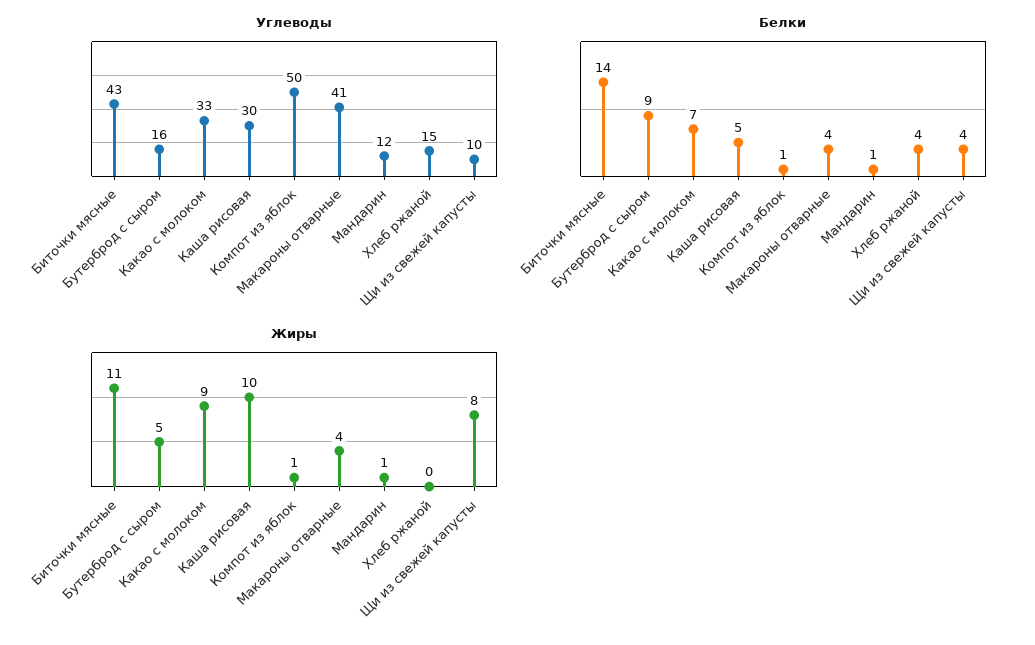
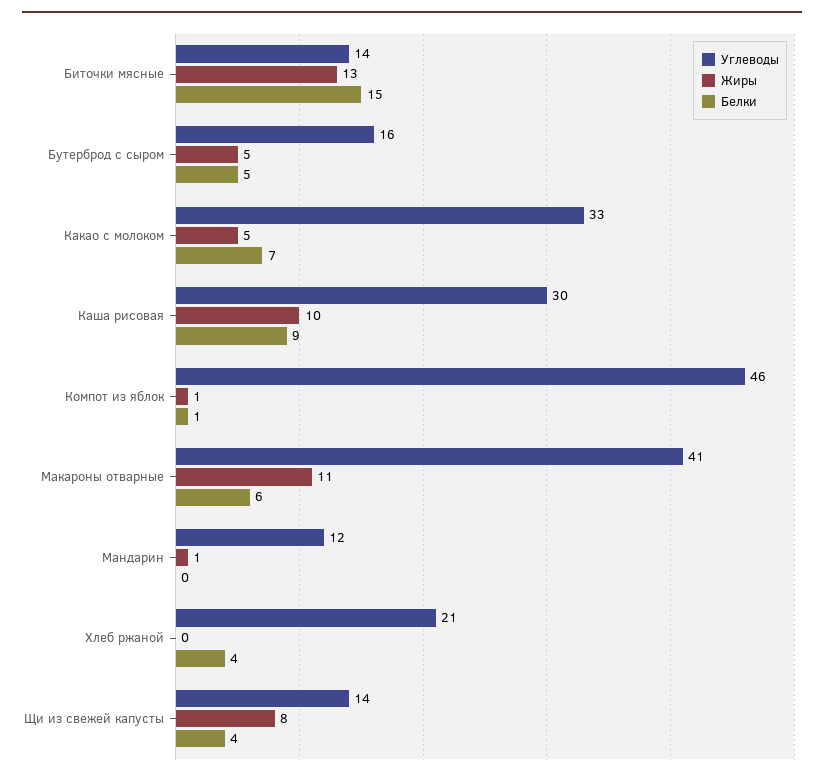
Углеводы, Биточки мясные: 43 -> 14
Углеводы, Компот из яблок: 50 -> 46
Углеводы, Хлеб ржаной: 15 -> 21
Углеводы, Щи из свежей капусты: 10 -> 14
Белки, Биточки мясные: 14 -> 15
Белки, Бутерброд с сыром: 9 -> 5
Белки, Каша рисовая: 5 -> 9
Белки, Макароны отварные: 4 -> 6
Белки, Мандарин: 1 -> 0
Жиры, Биточки мясные: 11 -> 13
Жиры, Какао с молоком: 9 -> 5
Жиры, Макароны отварные: 4 -> 11

